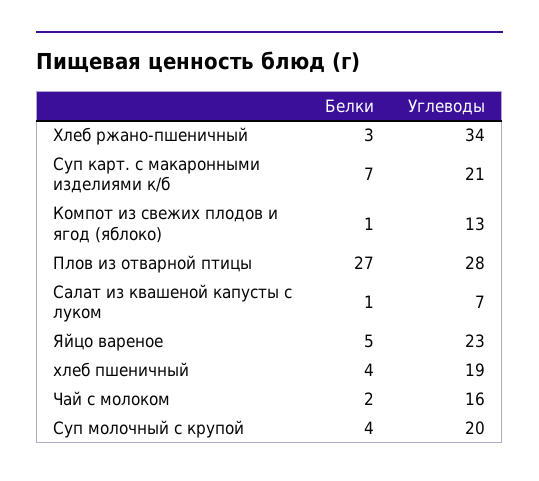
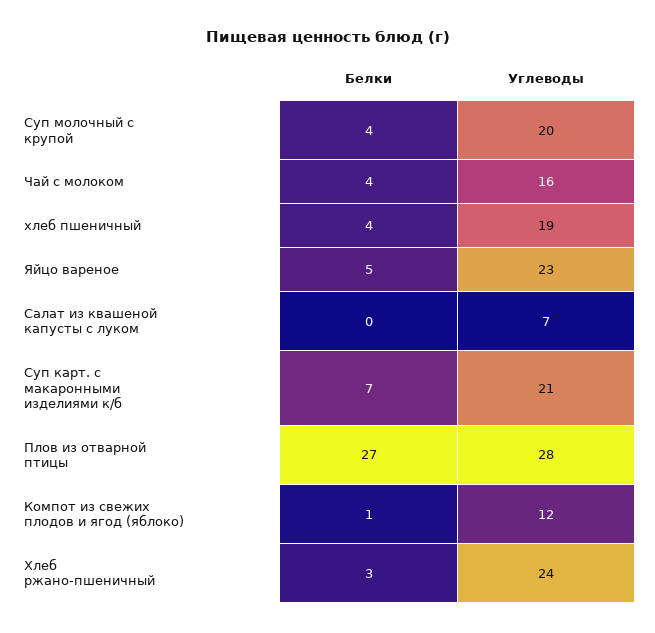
Углеводы, Хлеб ржано-пшеничный: 34 -> 24
Углеводы, Компот из свежих плодов и ягод (яблоко): 13 -> 12
Белки, Салат из квашеной капусты с луком: 1 -> 0
Белки, Чай с молоком: 2 -> 4

